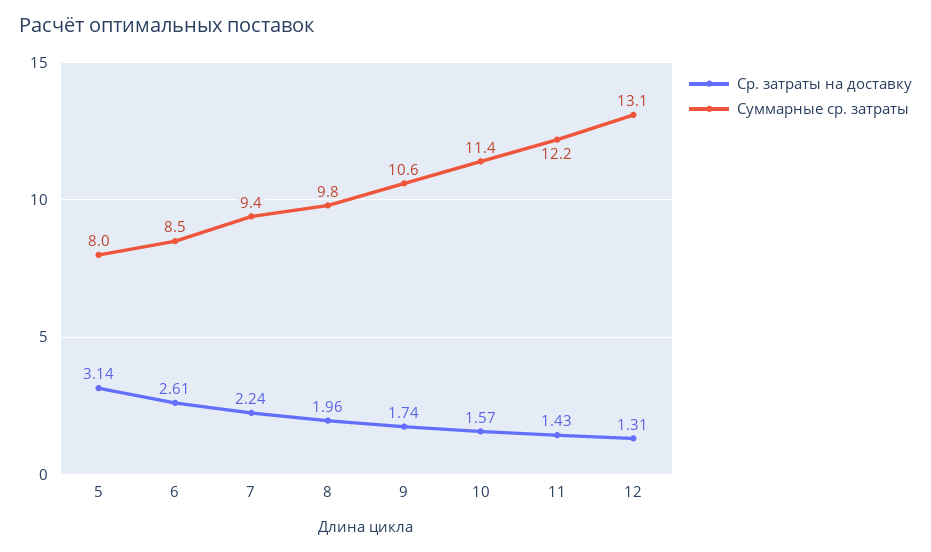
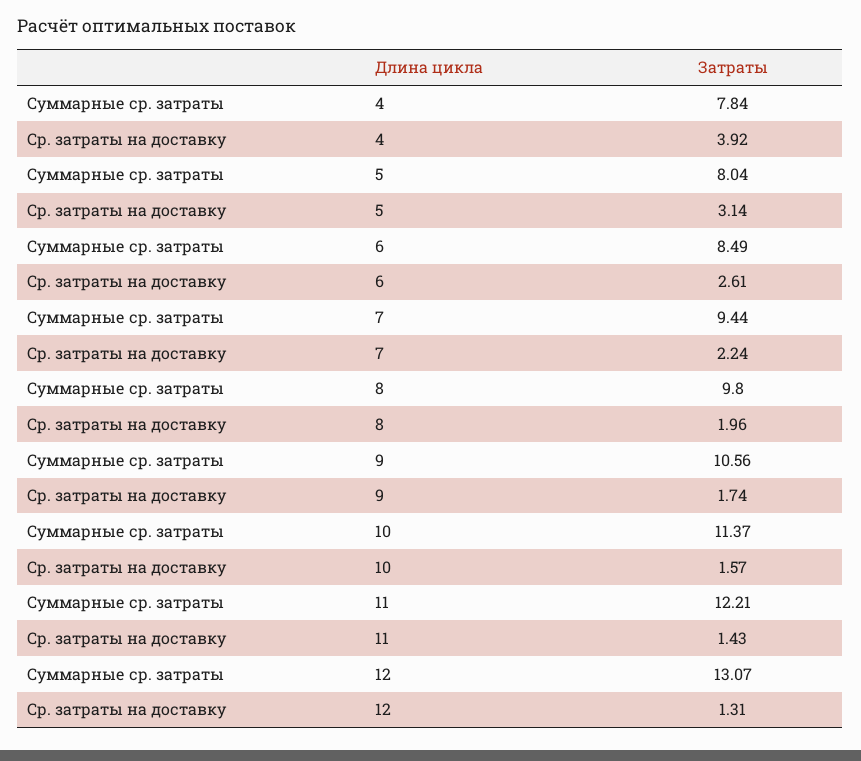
Суммарные ср. затраты, 4: none -> 7.84
Ср. затраты на доставку, 4: none -> 3.92

